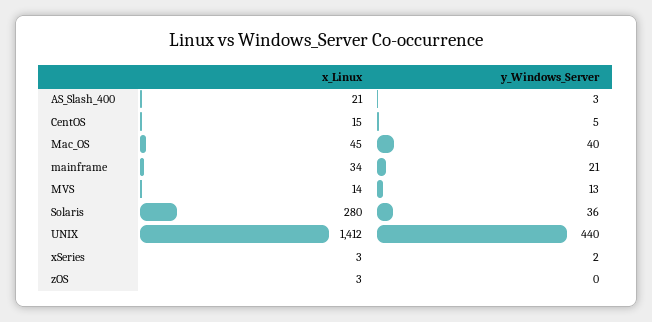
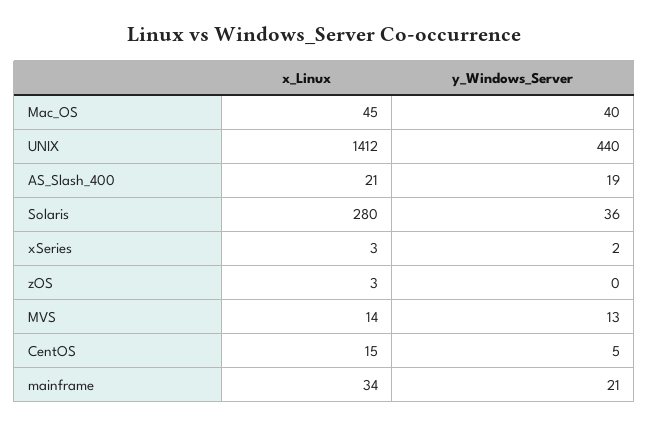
y_Windows_Server, AS_Slash_400: 3 -> 19

